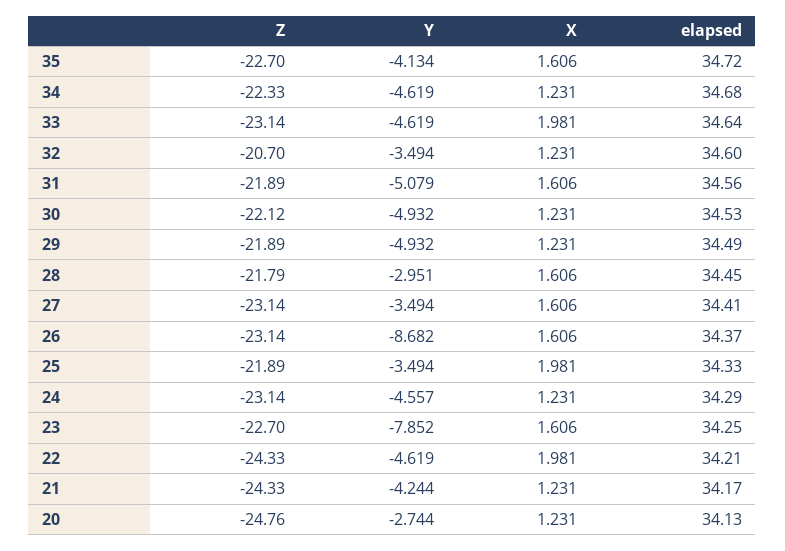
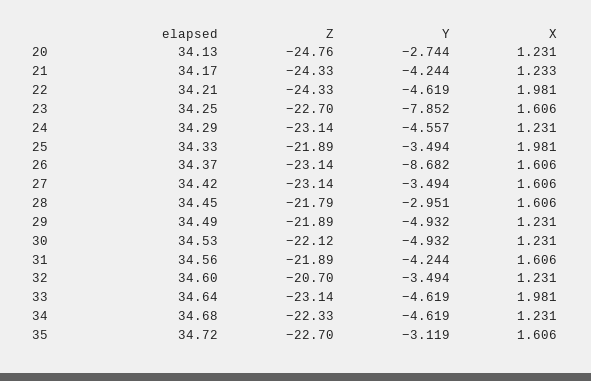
Y, 35: -4.134 -> -3.119
Y, 31: -5.079 -> -4.244
elapsed, 27: 34.41 -> 34.42
X, 21: 1.231 -> 1.233

